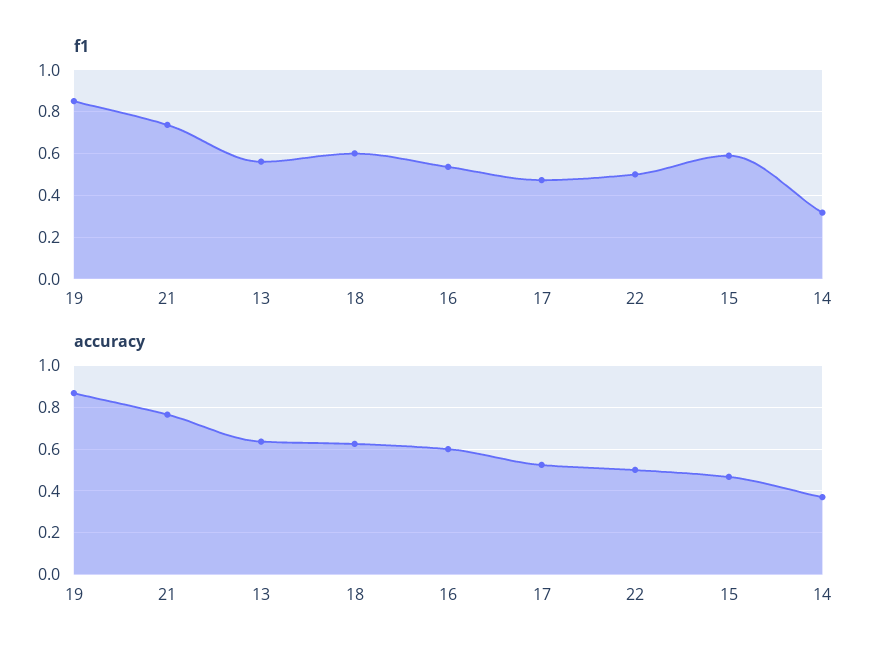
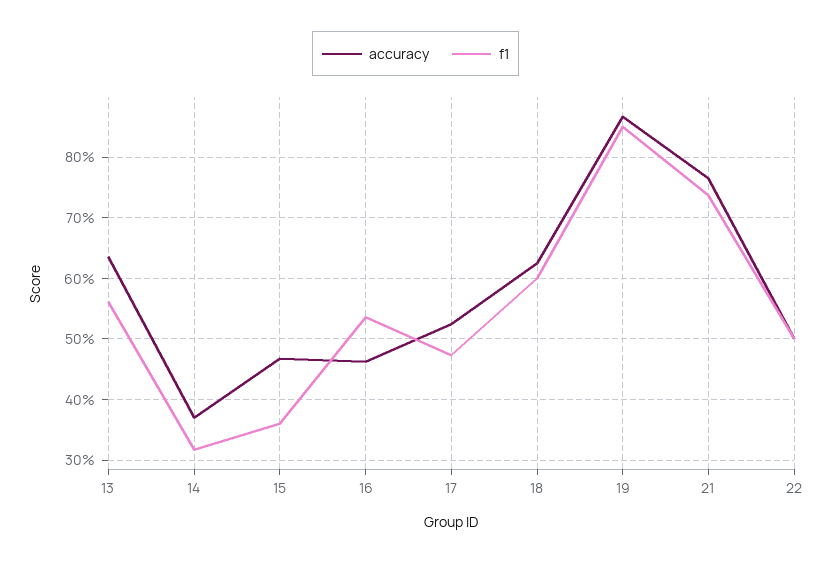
f1, 15: 0.6 -> 0.36
accuracy, 16: 0.6 -> 0.46

